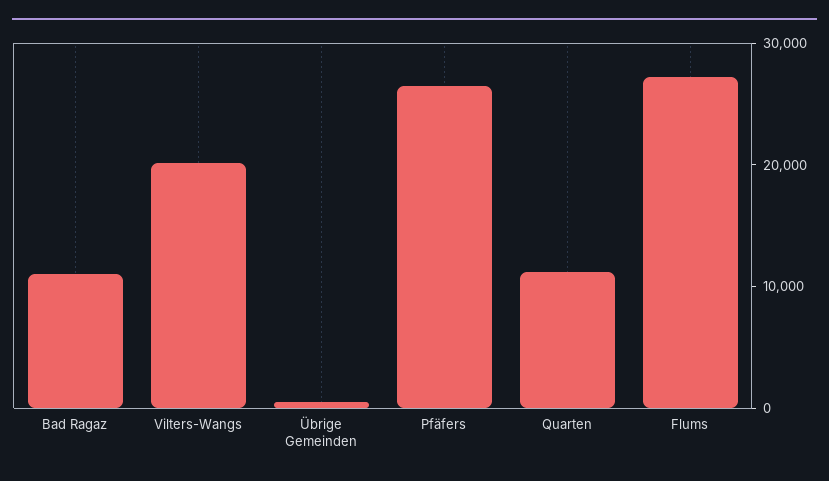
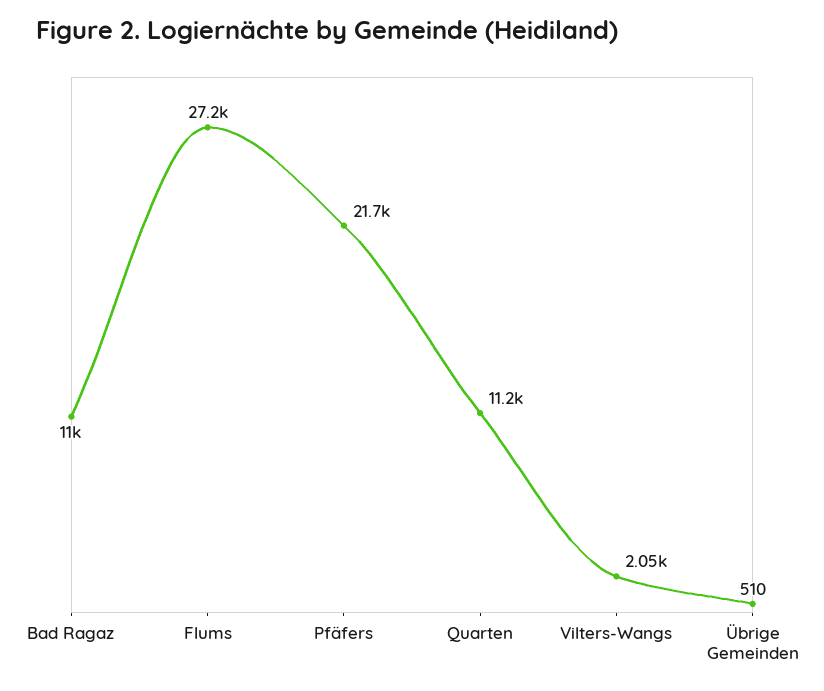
Vilters-Wangs: 20000 -> 2050
Pfäfers: 26000 -> 21700

